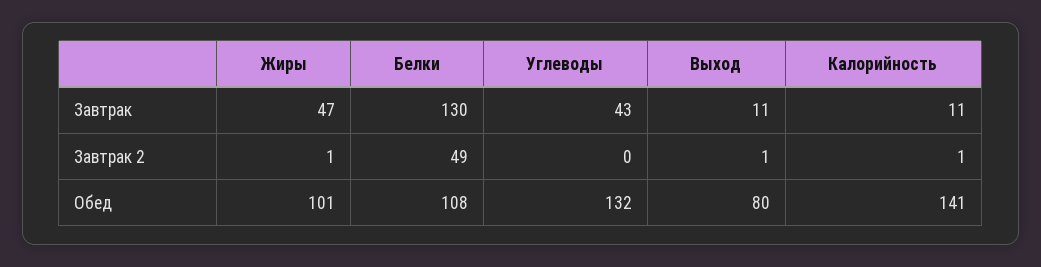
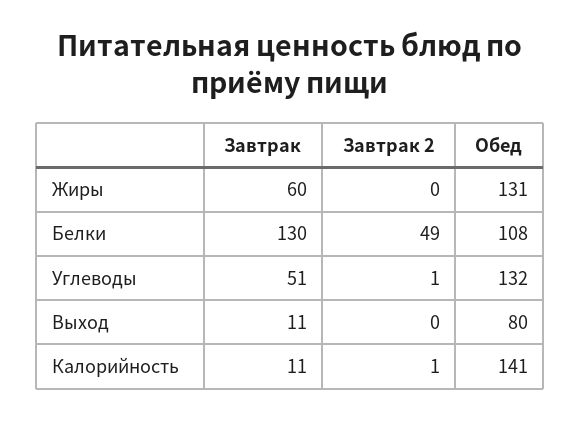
Жиры, Завтрак: 47 -> 60
Углеводы, Завтрак: 43 -> 51
Жиры, Завтрак 2: 1 -> 0
Углеводы, Завтрак 2: 0 -> 1
Выход, Завтрак 2: 1 -> 0
Жиры, Обед: 101 -> 131

